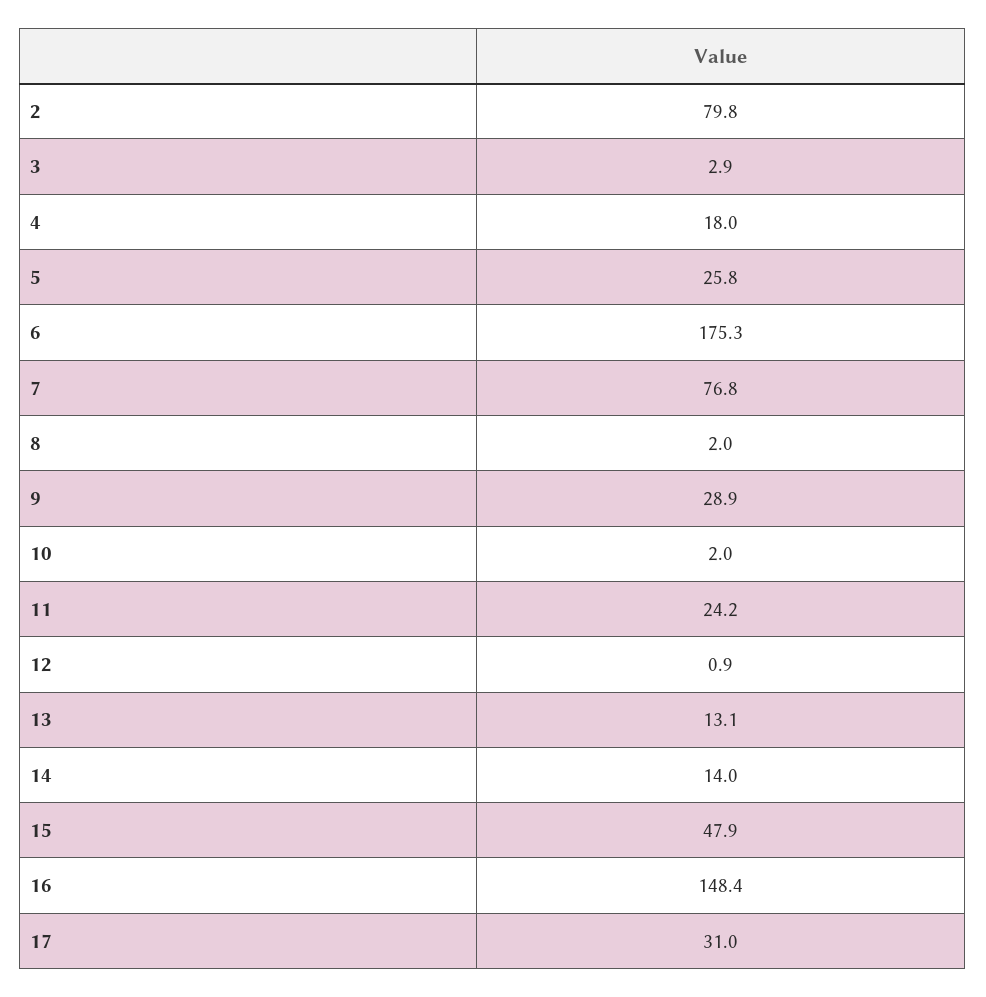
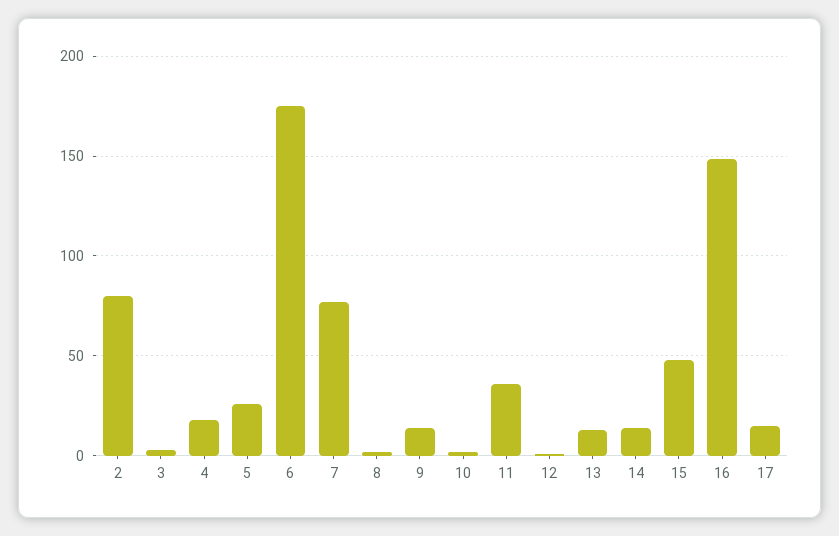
9: 28.9 -> 15
11: 24.2 -> 35
17: 31 -> 15

